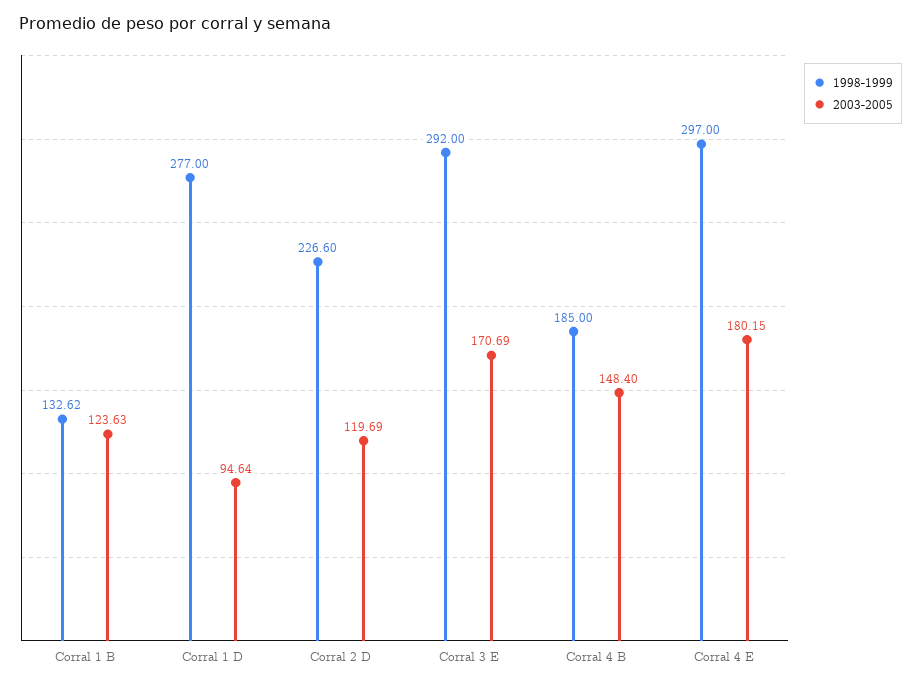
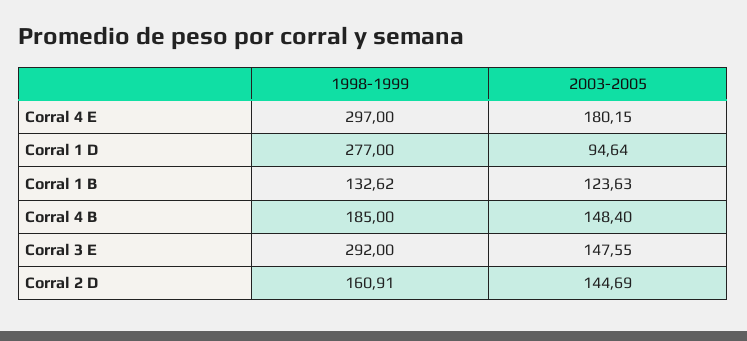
1998-1999, Corral 2 D: 226.6 -> 160.91
2003-2005, Corral 2 D: 119.69 -> 144.69
2003-2005, Corral 3 E: 170.69 -> 147.55

